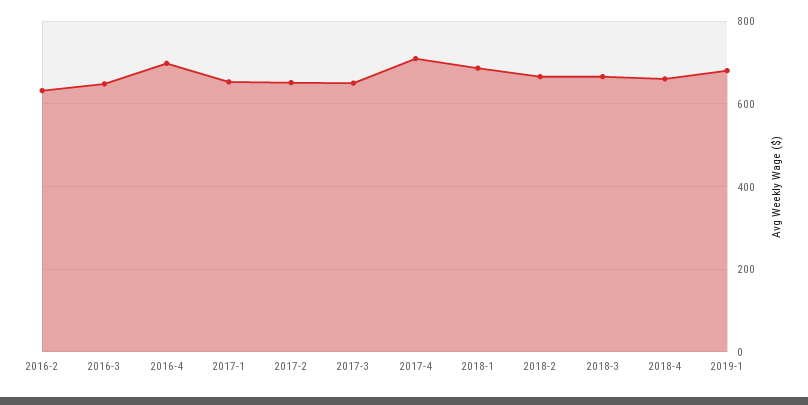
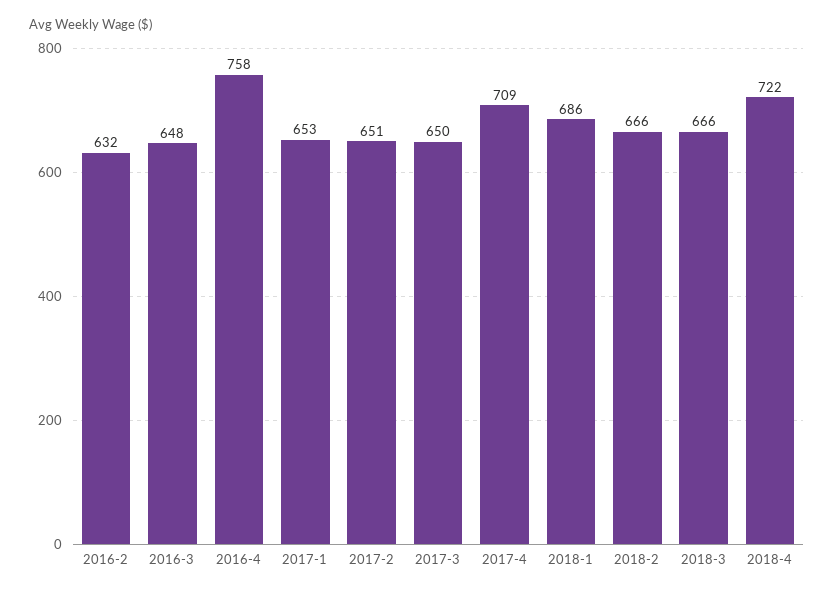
2016-4: 700 -> 758
2018-4: 660 -> 722
2019-1: 680 -> none

